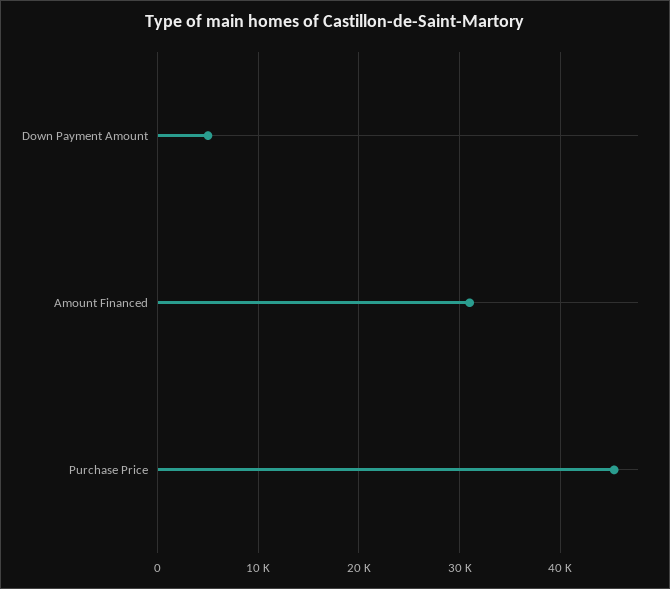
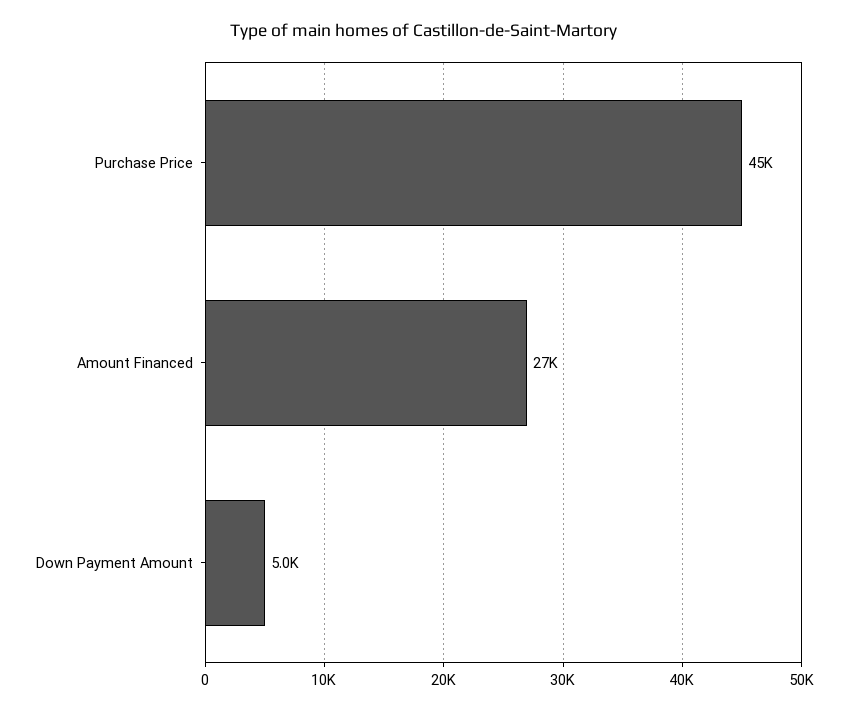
Amount Financed: 31000 -> 27000

